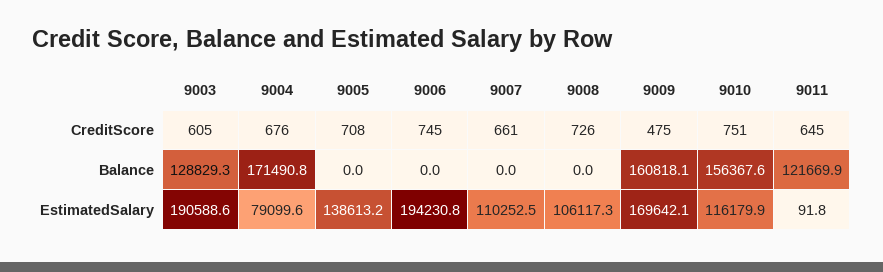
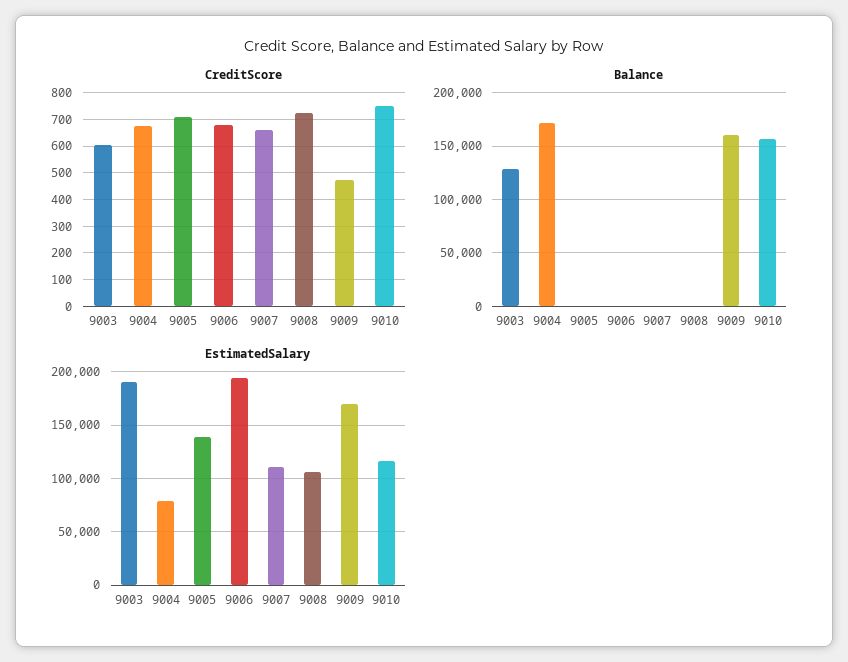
CreditScore, 9006: 745 -> 675
CreditScore, 9011: 645 -> none
Balance, 9011: 121669.9 -> none
EstimatedSalary, 9011: 91.8 -> none

